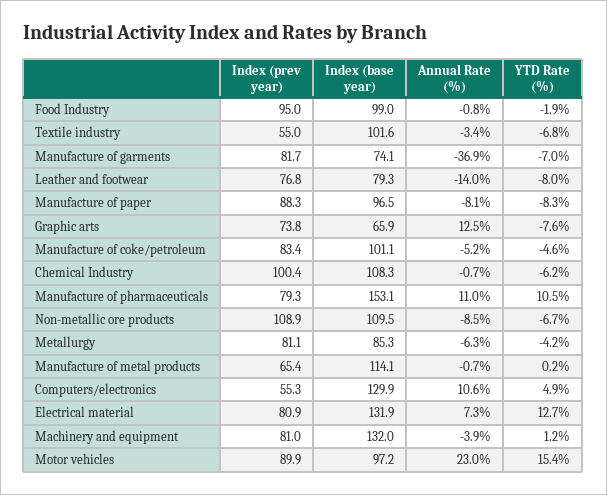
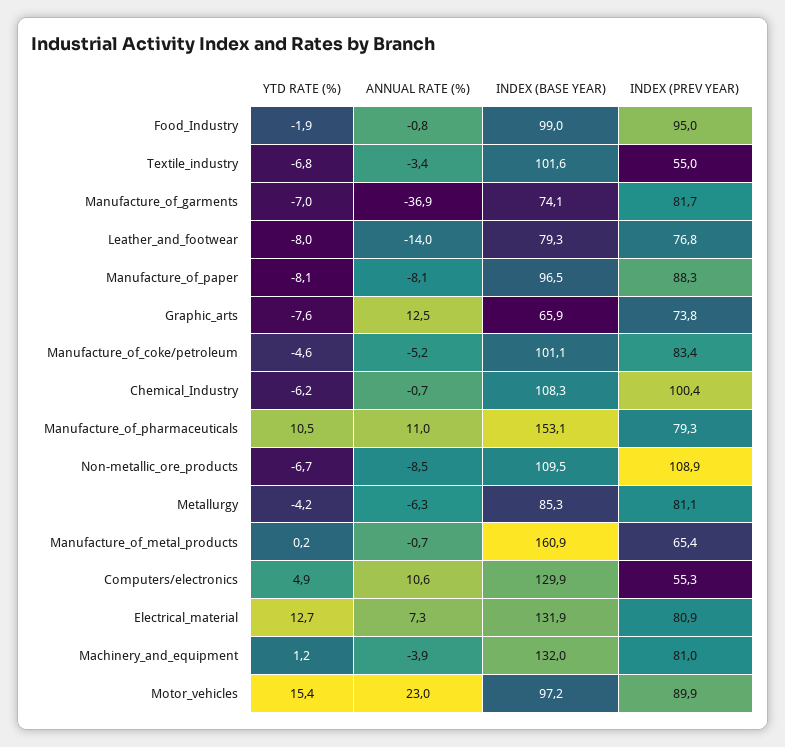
YTD Rate (%), Manufacture of paper: -8.3 -> -8.1
Index (base year), Manufacture of metal products: 114.1 -> 160.9

